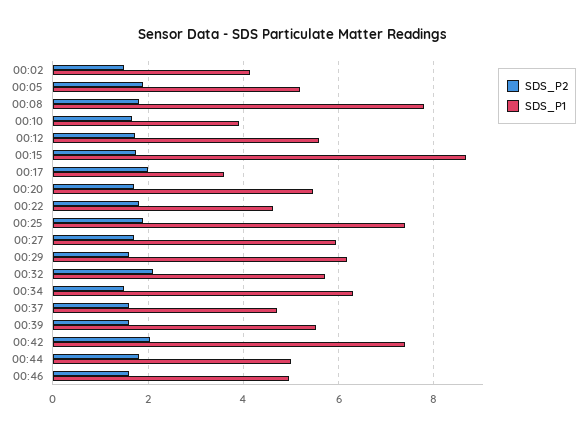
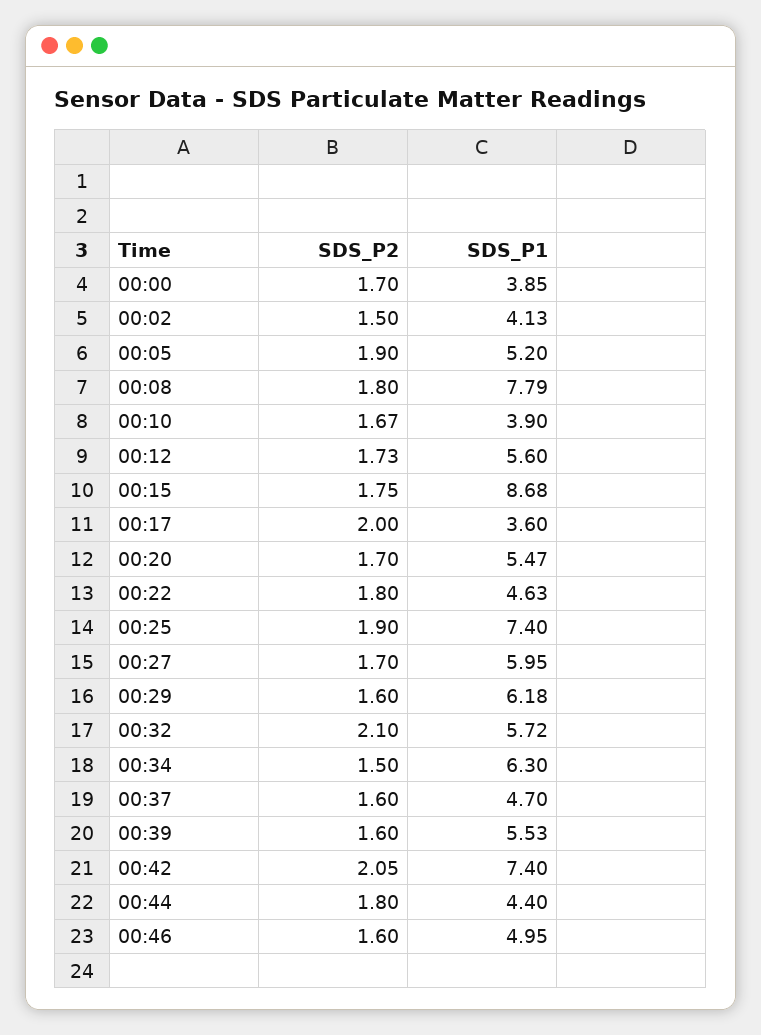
SDS_P1, 00:44: 5 -> 4.4
SDS_P2, 00:00: none -> 1.7
SDS_P1, 00:00: none -> 3.85

